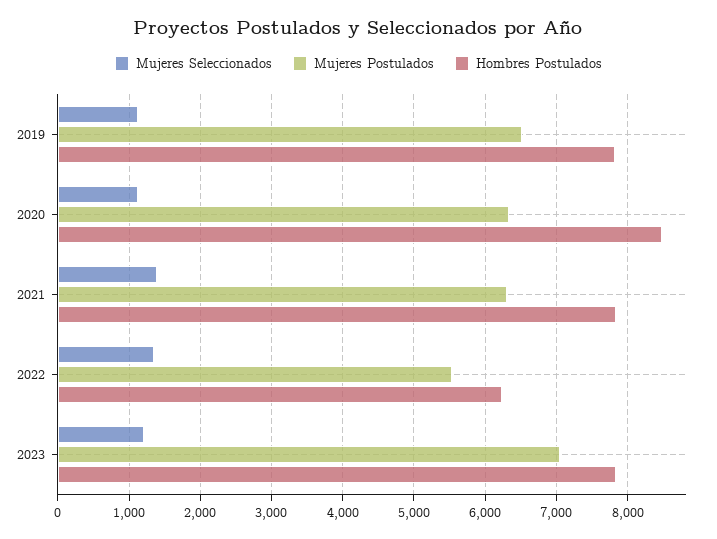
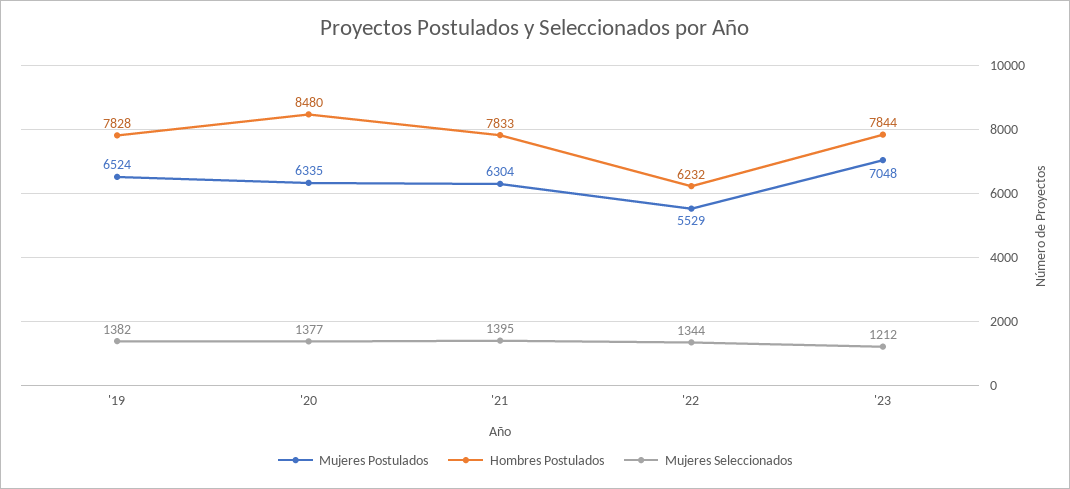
Mujeres Seleccionados, 2019: 1100 -> 1382
Mujeres Seleccionados, 2020: 1100 -> 1377

